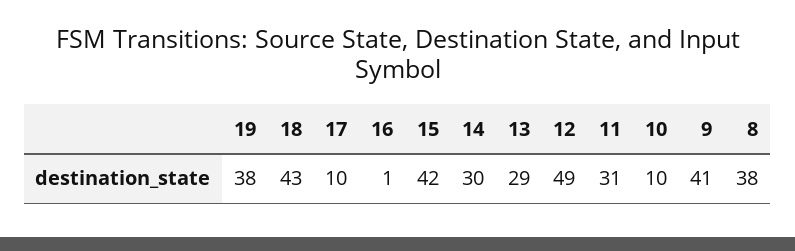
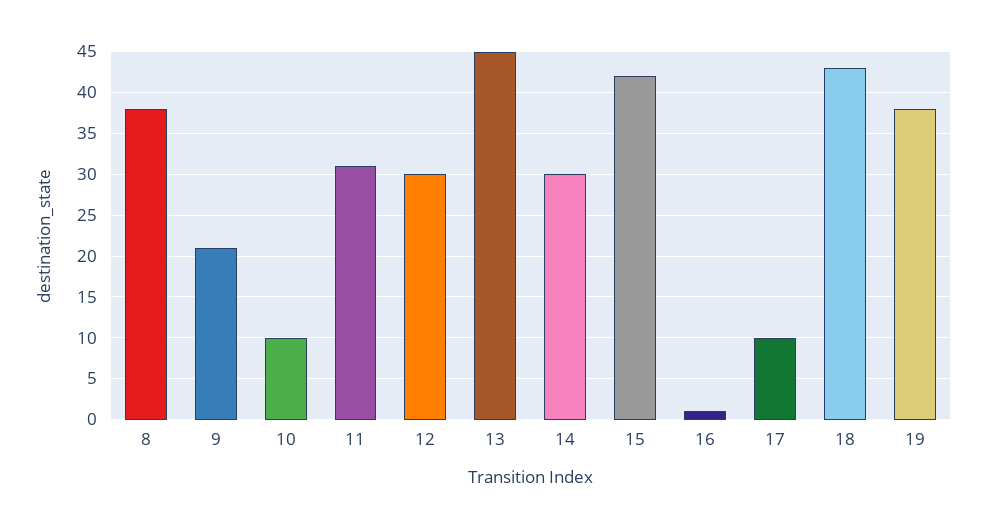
13: 29 -> 45
12: 49 -> 30
9: 41 -> 21

